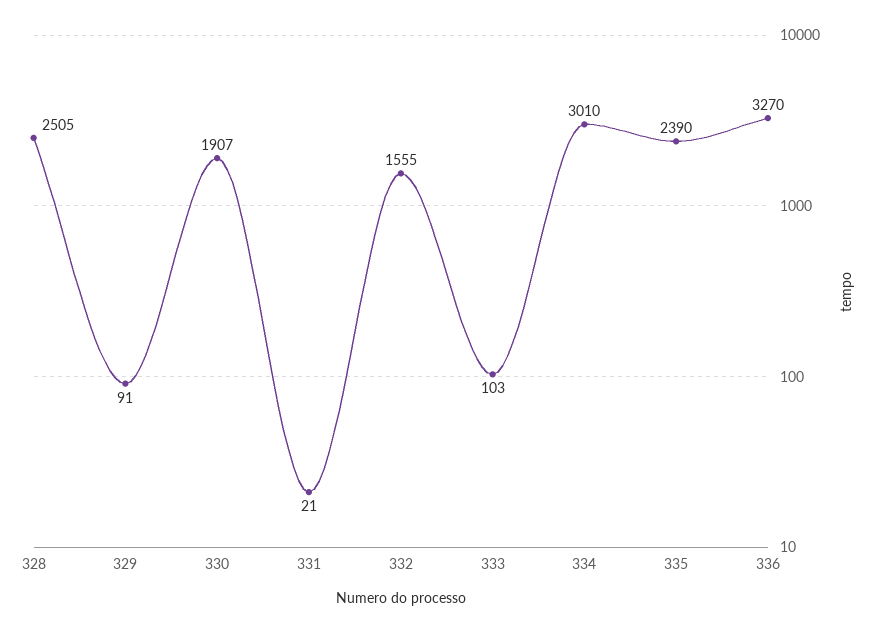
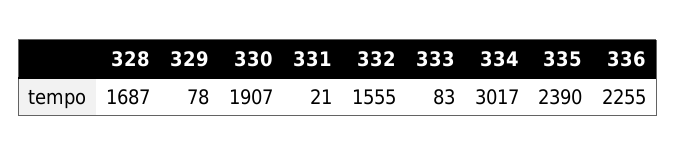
328: 2505 -> 1687
329: 91 -> 78
333: 103 -> 83
334: 3010 -> 3017
336: 3270 -> 2255

